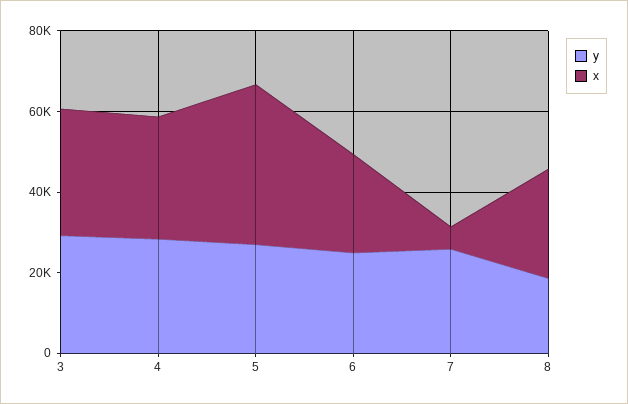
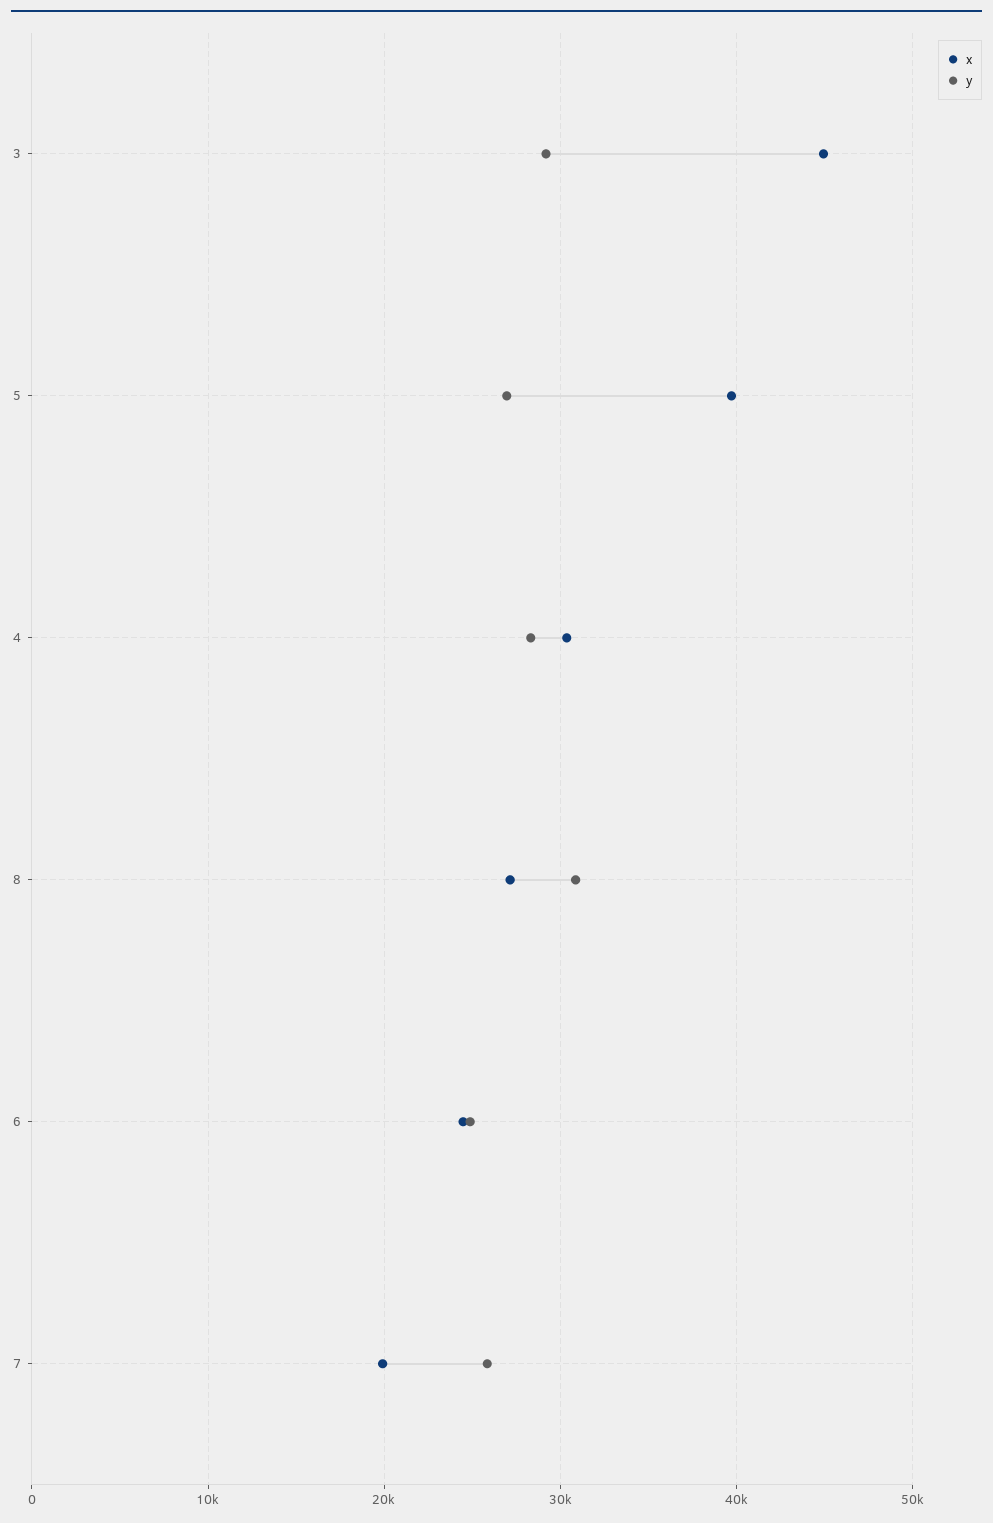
x, 3: 30000 -> 45000
x, 7: 5000 -> 20000
y, 8: 20000 -> 31000

